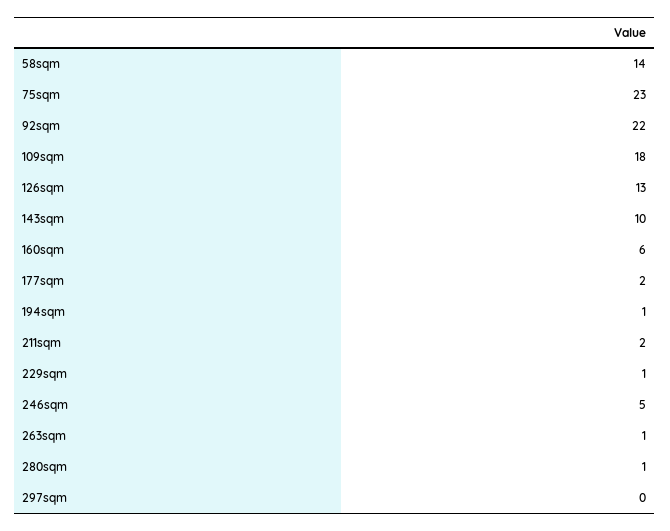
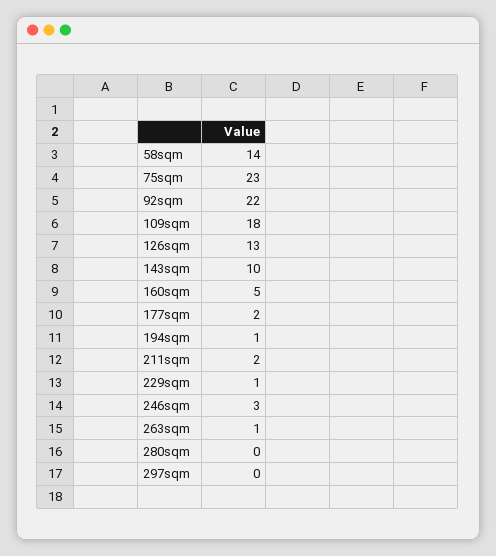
160sqm: 6 -> 5
246sqm: 5 -> 3
280sqm: 1 -> 0

